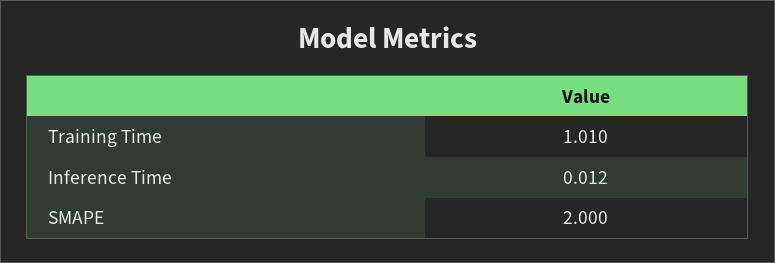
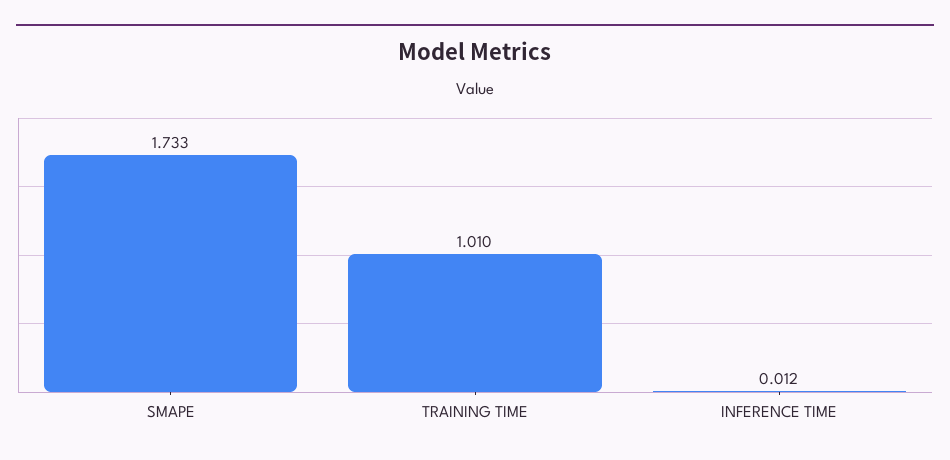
SMAPE: 2 -> 1.733

